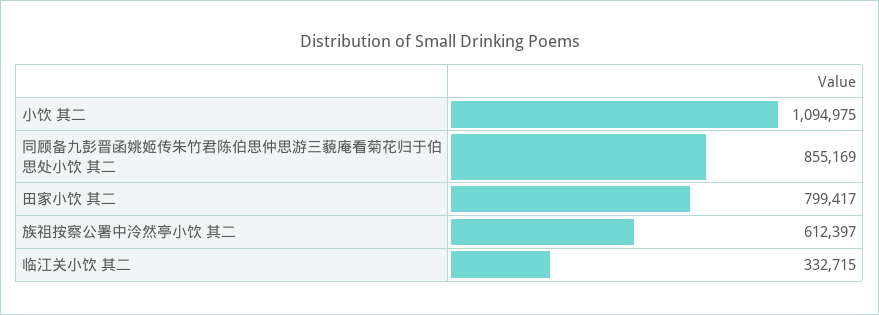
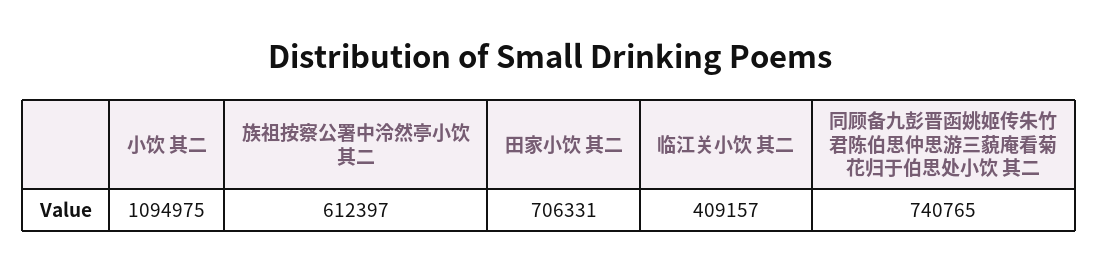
同顾备九彭晋函姚姬传朱竹君陈伯思仲思游三藐庵看菊花归于伯思处小饮 其二: 855169 -> 740765
田家小饮 其二: 799417 -> 706331
临江关小饮 其二: 332715 -> 409157

